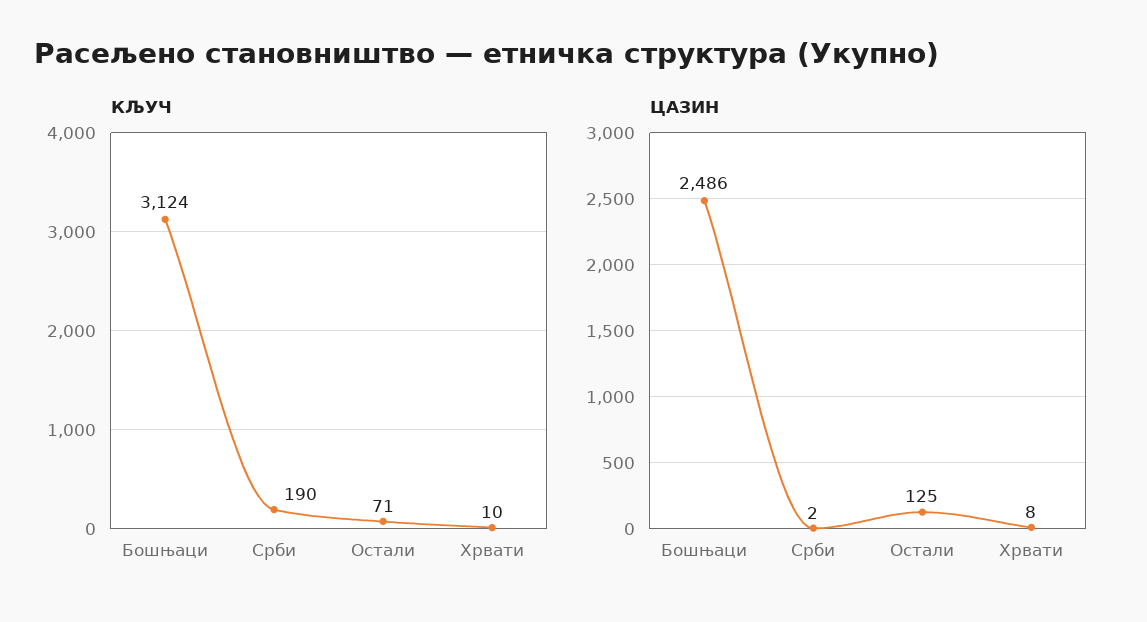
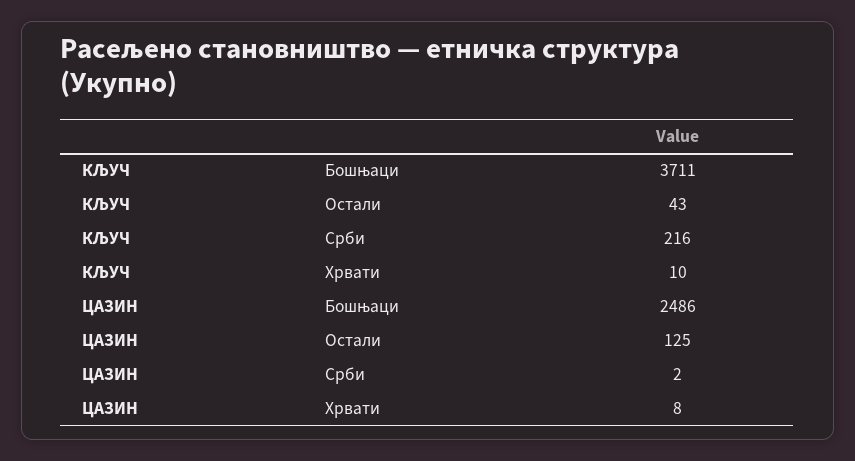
КЉУЧ, Бошњаци: 3124 -> 3711
КЉУЧ, Срби: 190 -> 216
КЉУЧ, Остали: 71 -> 43

